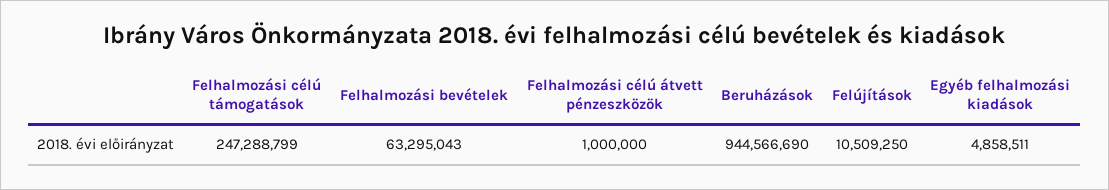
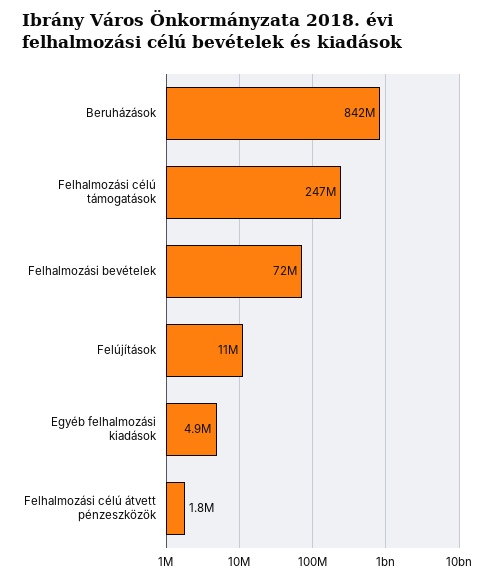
Felhalmozási bevételek: 63295043 -> 72000000
Felhalmozási célú átvett pénzeszközök: 1000000 -> 1800000
Beruházások: 944566690 -> 842000000

